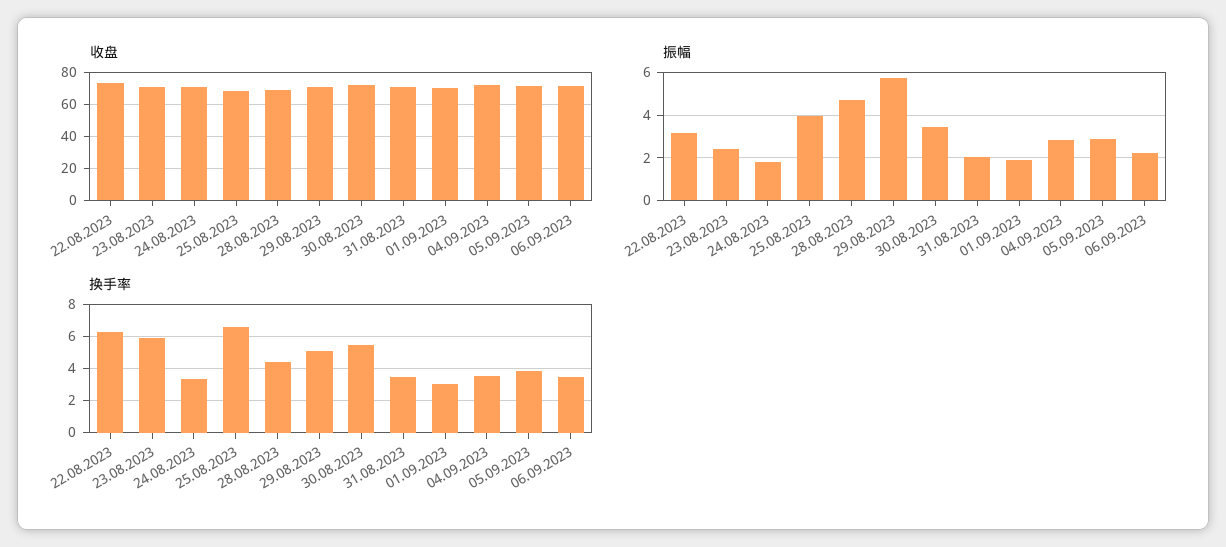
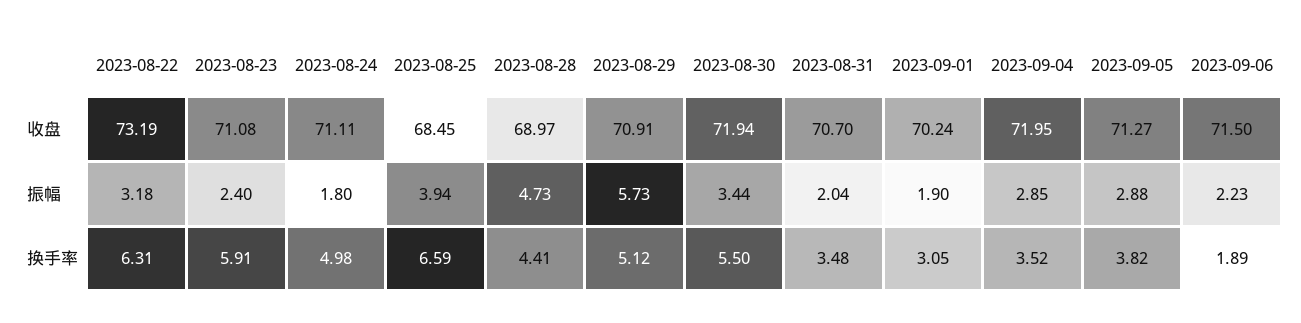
换手率, 24.08.2023: 3.5 -> 4.98
换手率, 06.09.2023: 3.5 -> 1.89

